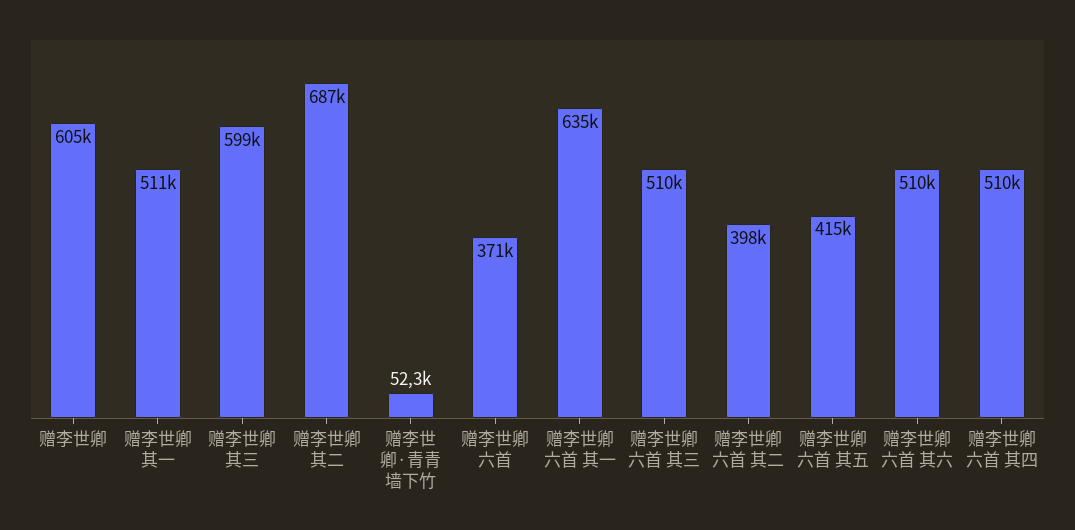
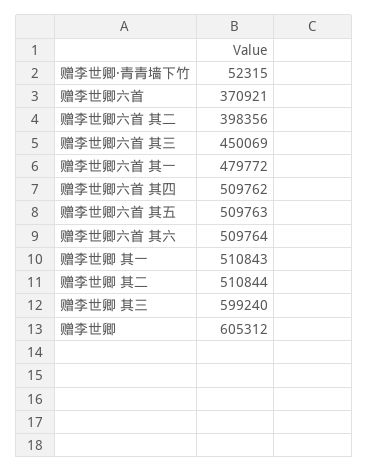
赠李世卿 其二: 687000 -> 510844
赠李世卿六首 其一: 635000 -> 479772
赠李世卿六首 其三: 510000 -> 450069
赠李世卿六首 其五: 415000 -> 509763

